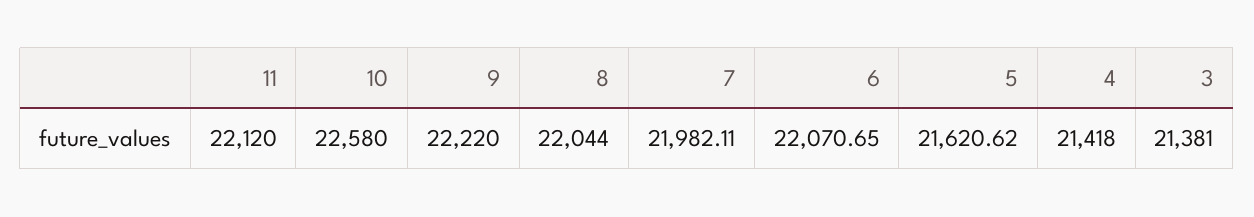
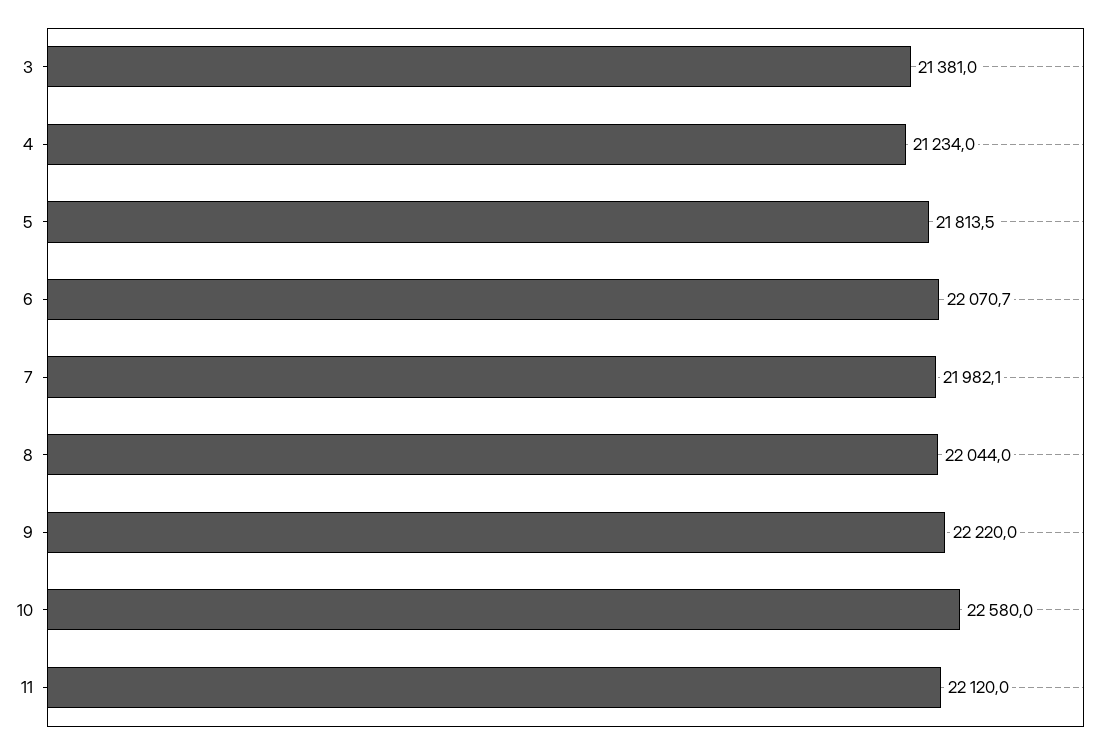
5: 21620.62 -> 21813.5
4: 21418 -> 21234

